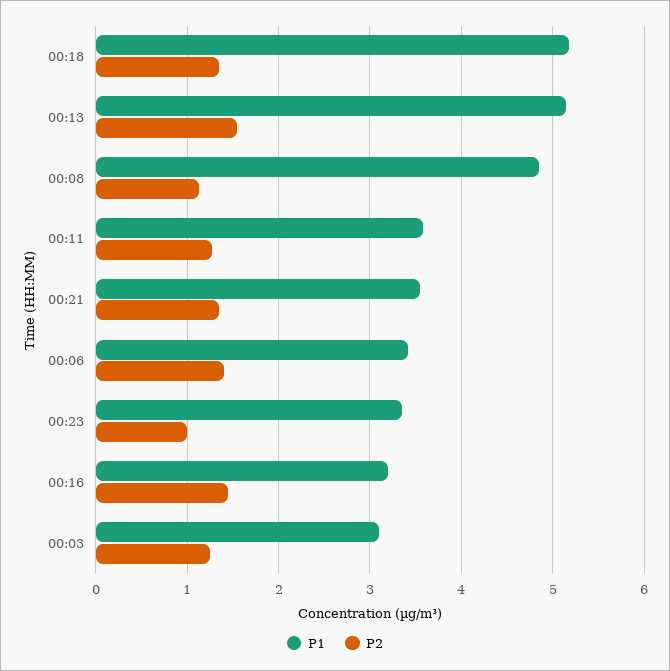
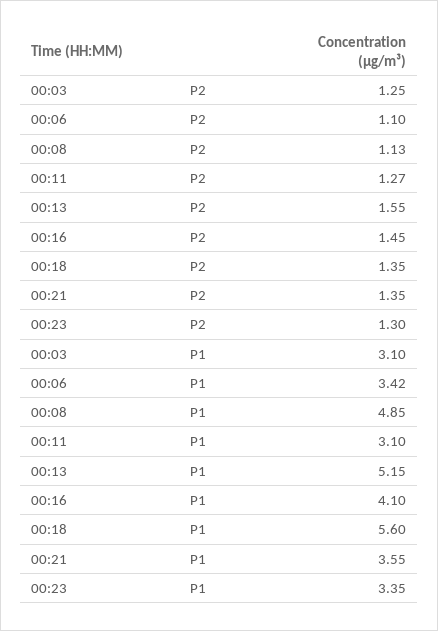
P1, 00:18: 5.2 -> 5.6
P1, 00:11: 3.6 -> 3.1
P2, 00:06: 1.4 -> 1.1
P2, 00:23: 1 -> 1.3
P1, 00:16: 3.2 -> 4.1

